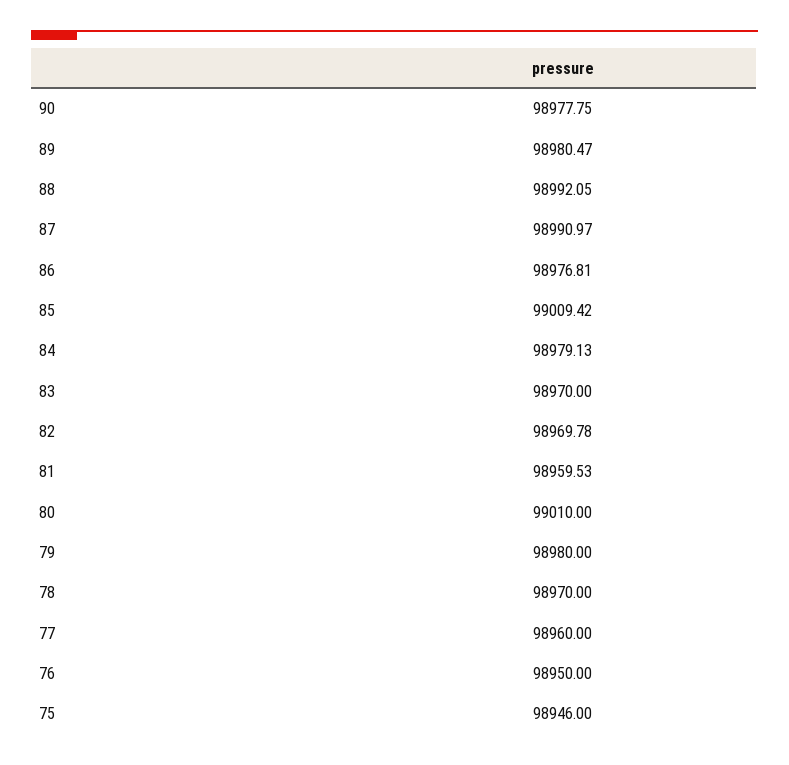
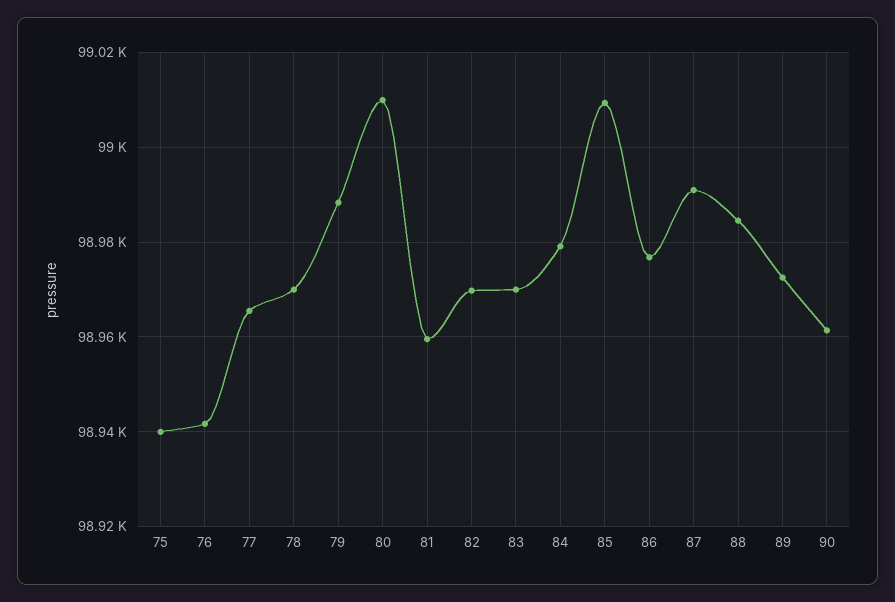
90: 98977.75 -> 98962
89: 98980.47 -> 98972
88: 98992.05 -> 98984
79: 98980 -> 98988
77: 98960 -> 98966
76: 98950 -> 98942
75: 98946 -> 98940

